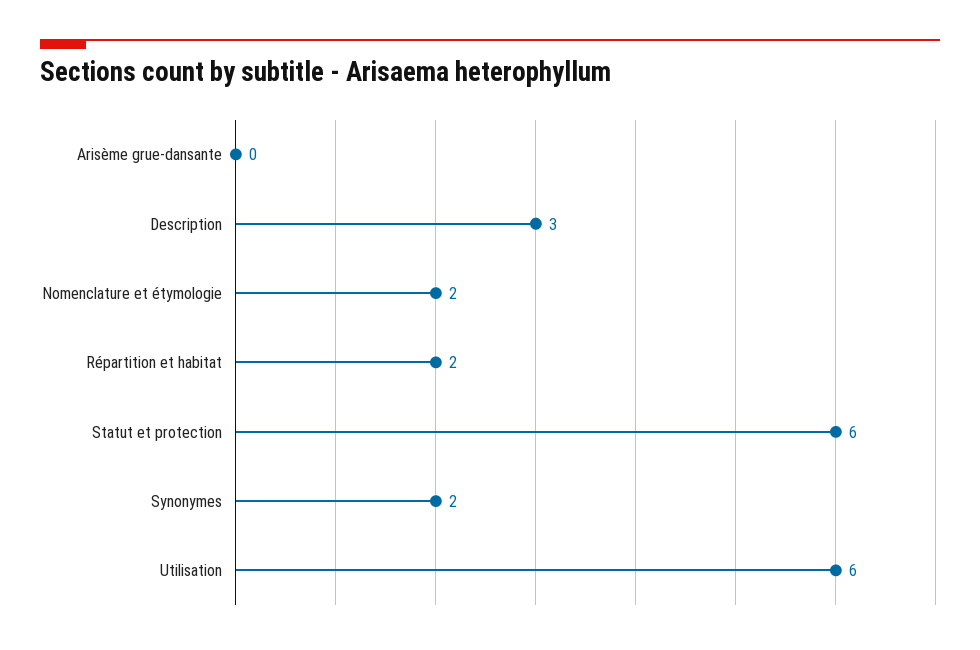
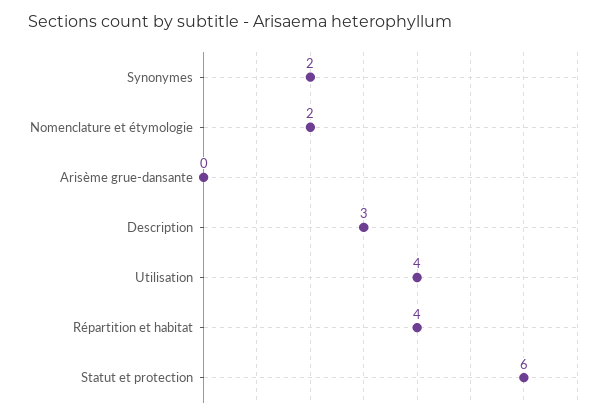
Répartition et habitat: 2 -> 4
Utilisation: 6 -> 4

